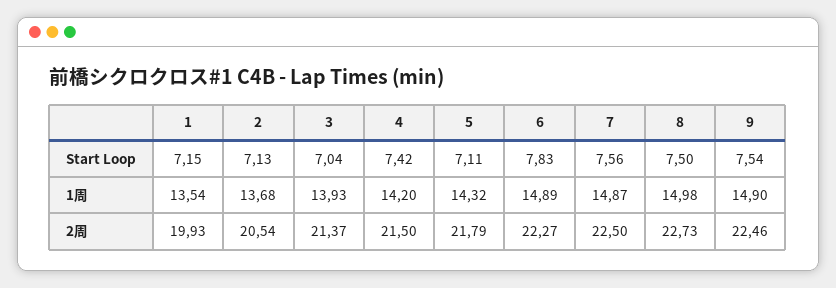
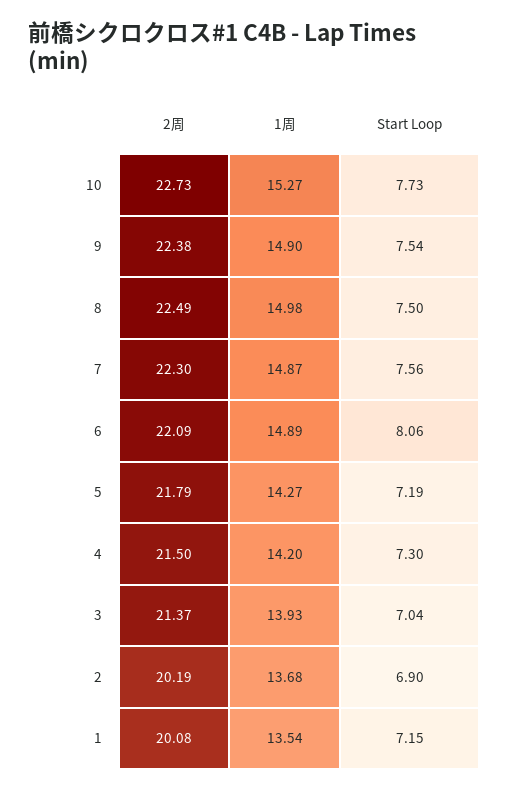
2, Start Loop: 7.13 -> 6.9
4, Start Loop: 7.42 -> 7.3
5, Start Loop: 7.11 -> 7.19
6, Start Loop: 7.83 -> 8.06
5, 1周: 14.32 -> 14.27
1, 2周: 19.93 -> 20.08
2, 2周: 20.54 -> 20.19
6, 2周: 22.27 -> 22.09
7, 2周: 22.5 -> 22.3
8, 2周: 22.73 -> 22.49
9, 2周: 22.46 -> 22.38
10, 2周: none -> 22.73
10, 1周: none -> 15.27
10, Start Loop: none -> 7.73

